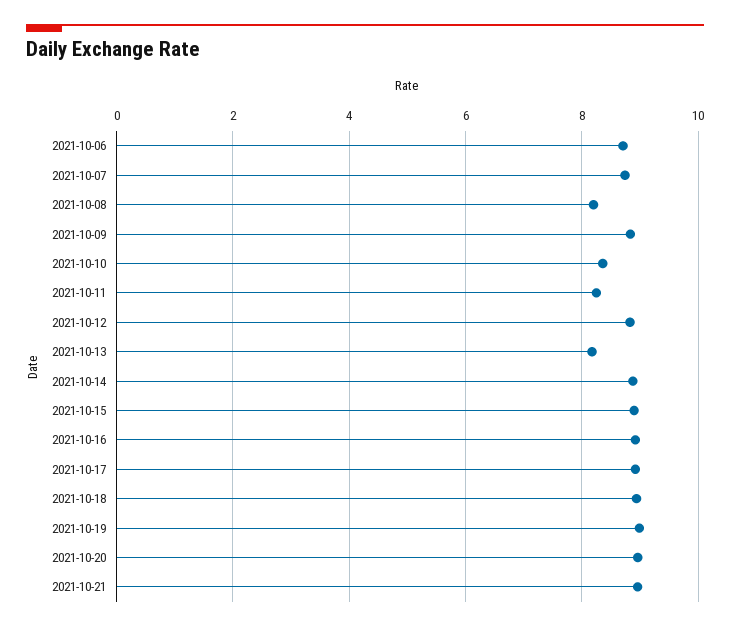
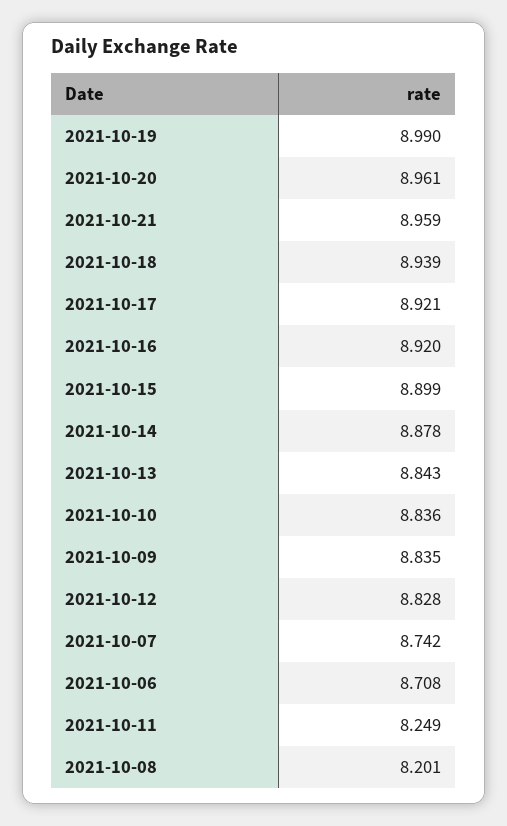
2021-10-10: 8.4 -> 8.836
2021-10-13: 8.2 -> 8.843

